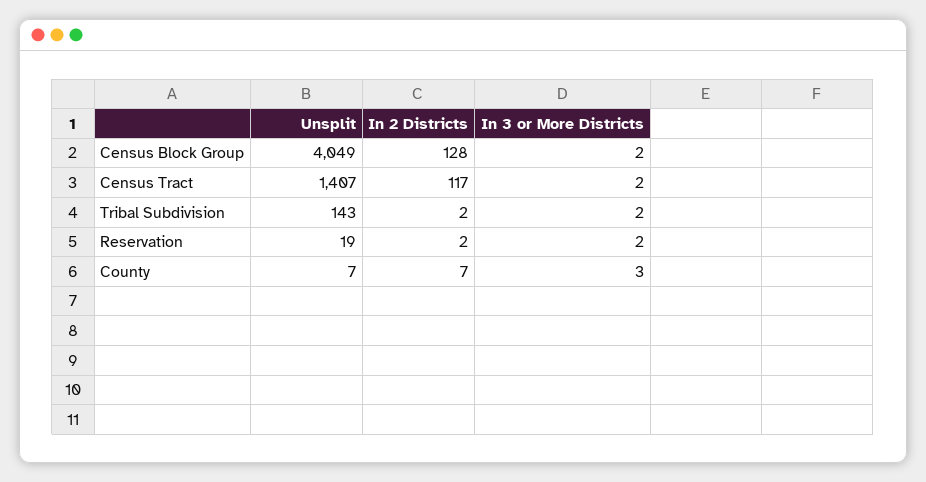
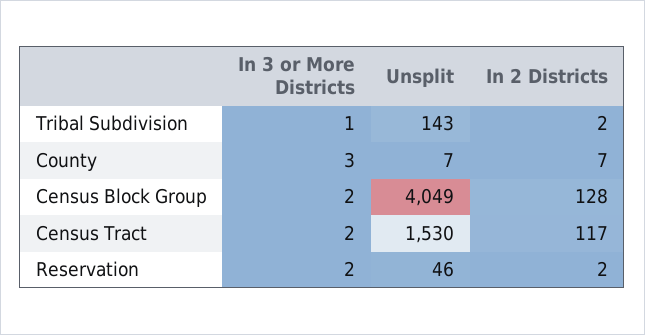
Unsplit, Census Tract: 1407 -> 1530
In 3 or More Districts, Tribal Subdivision: 2 -> 1
Unsplit, Reservation: 19 -> 46

